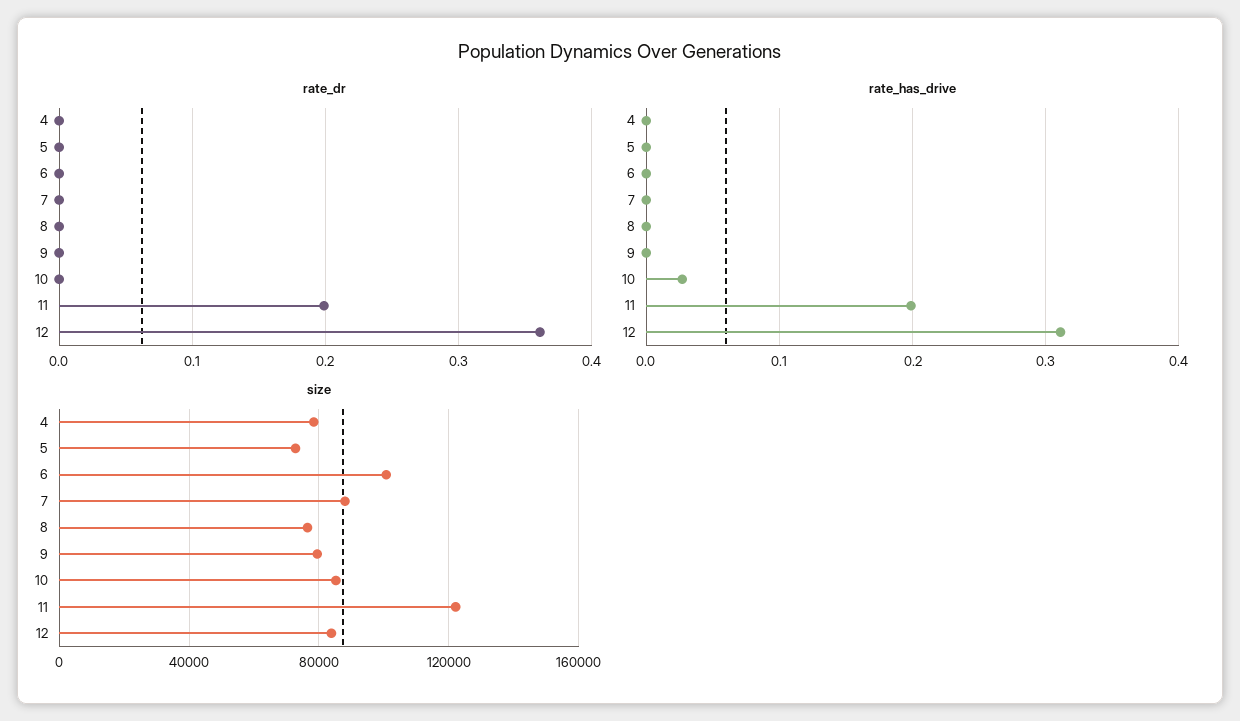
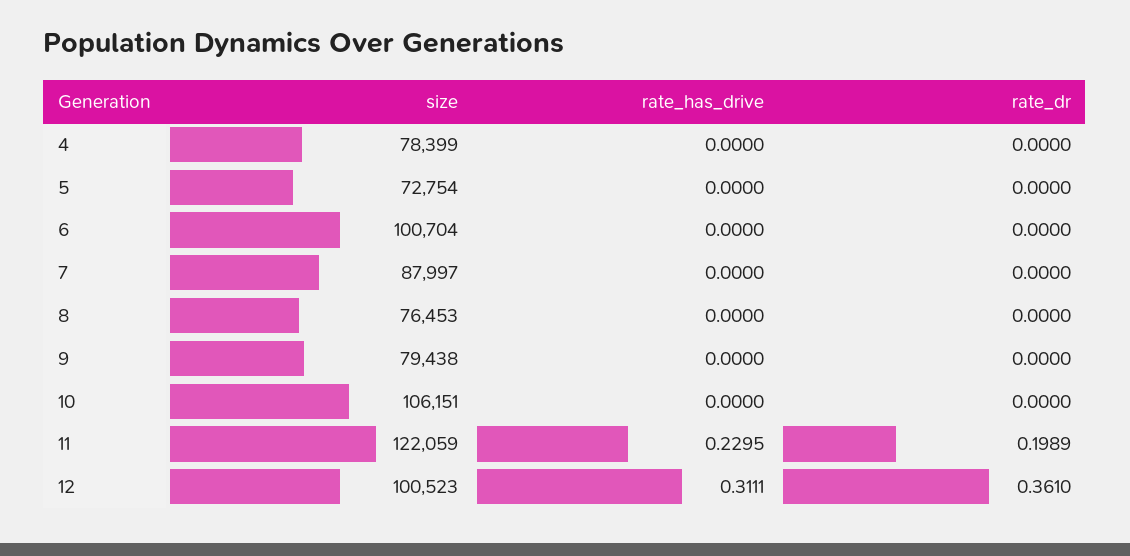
rate_has_drive, 10: 0.03 -> 0
rate_has_drive, 11: 0.2 -> 0.2295
size, 10: 85000 -> 106151
size, 12: 85000 -> 100523

